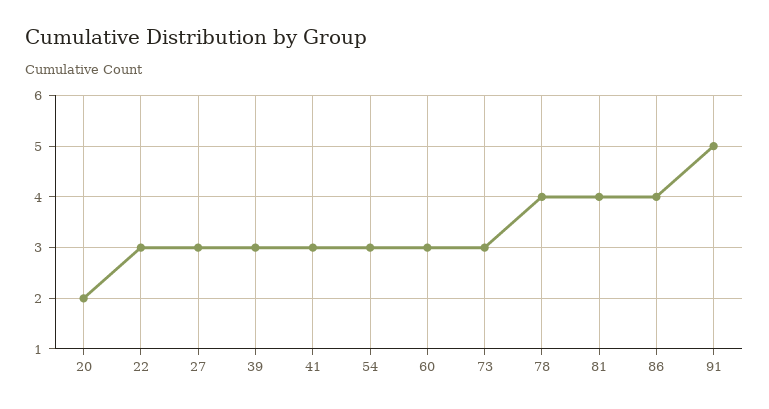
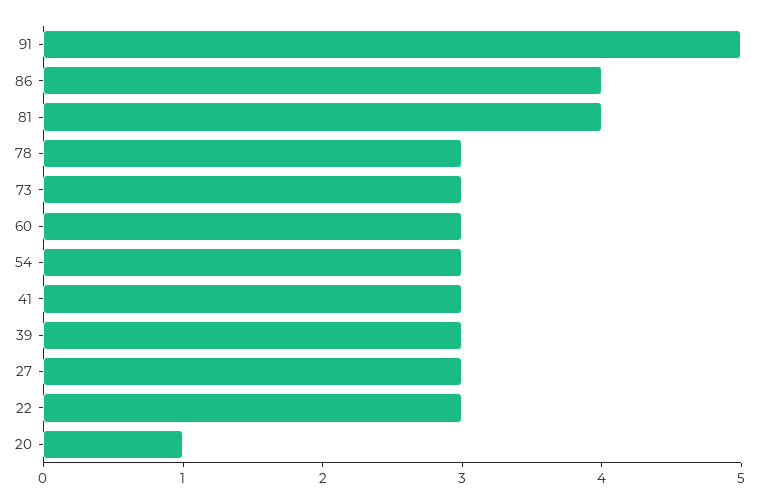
20: 2 -> 1
78: 4 -> 3

